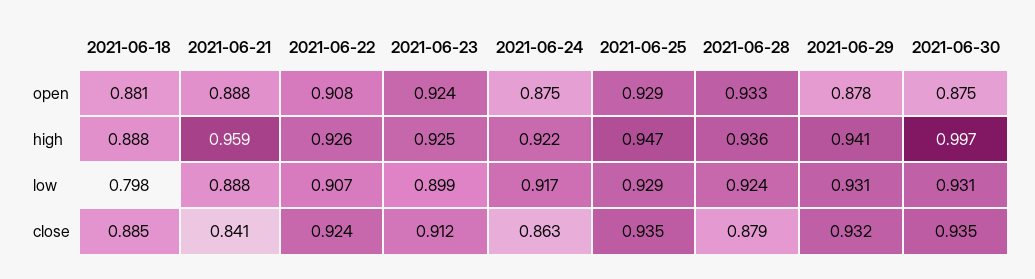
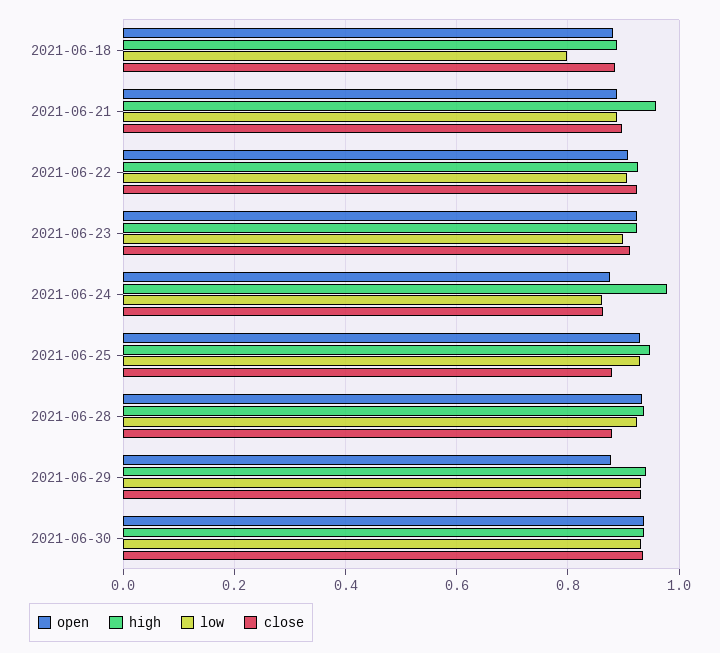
open, 2021-06-30: 0.875 -> 0.94
high, 2021-06-24: 0.922 -> 0.98
high, 2021-06-30: 0.997 -> 0.94
low, 2021-06-24: 0.917 -> 0.86
close, 2021-06-21: 0.841 -> 0.9
close, 2021-06-25: 0.935 -> 0.88

